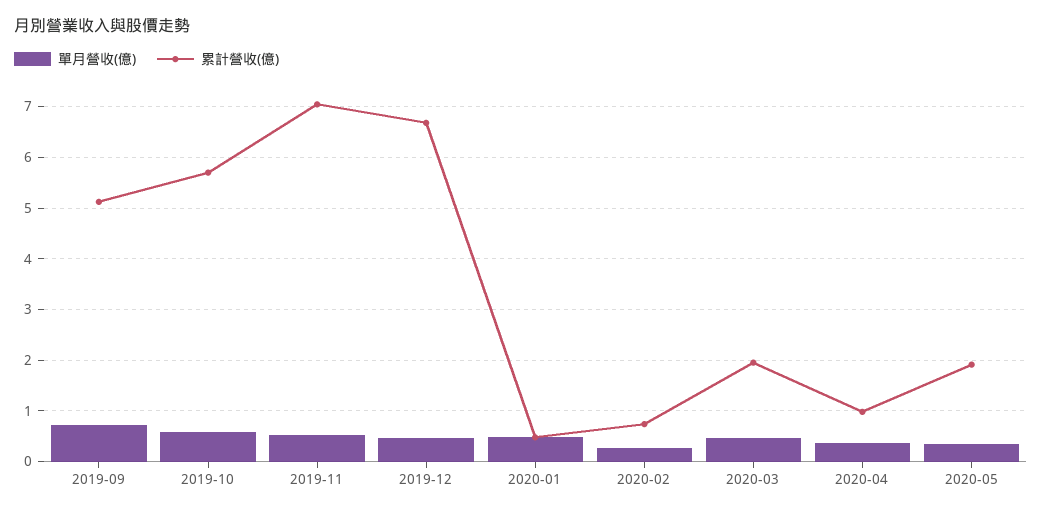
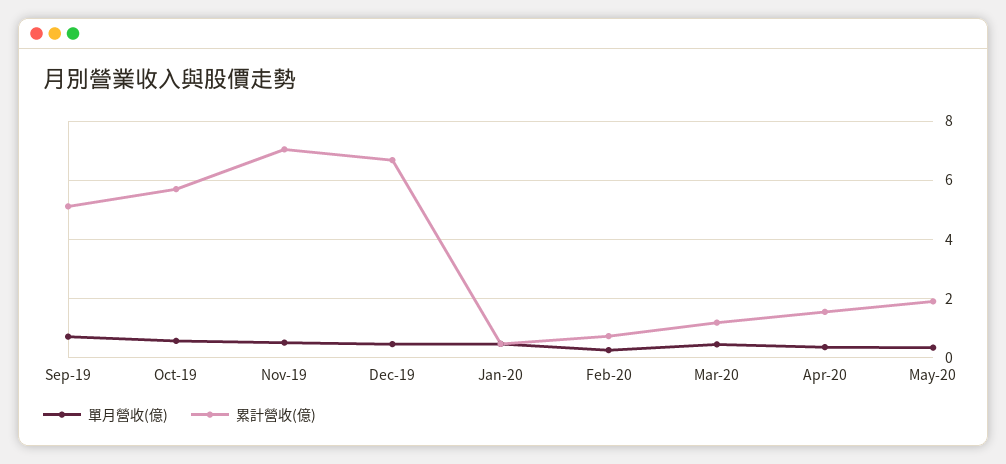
累計營收(億), 2020-03: 2 -> 1.25
累計營收(億), 2020-04: 1 -> 1.5

